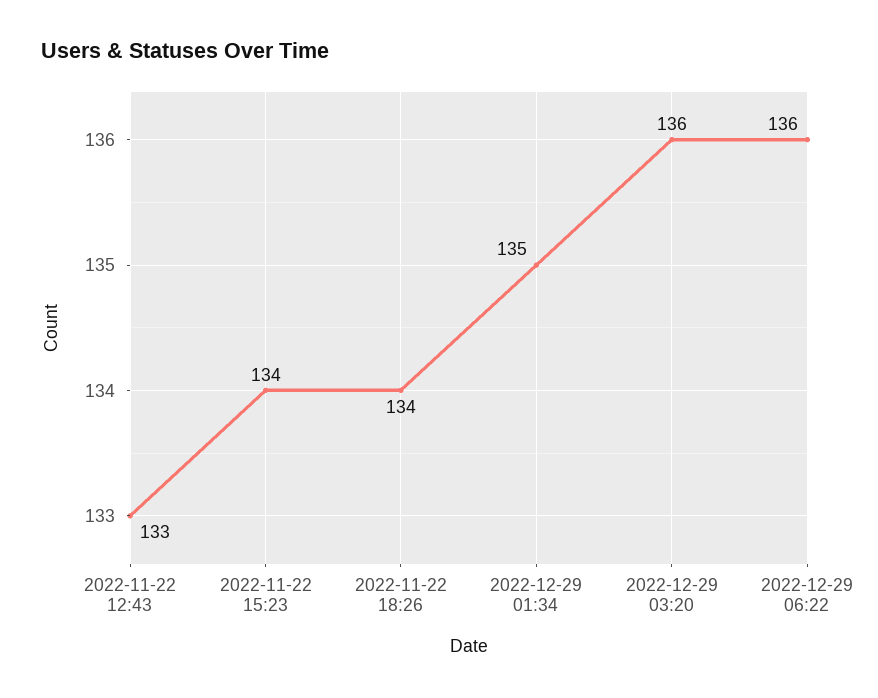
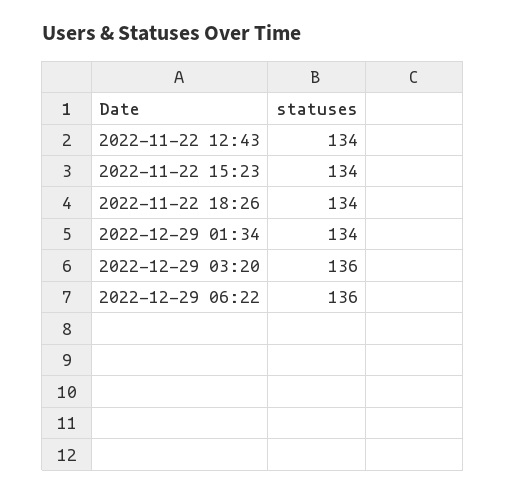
2022-11-22 12:43: 133 -> 134
2022-12-29 01:34: 135 -> 134

